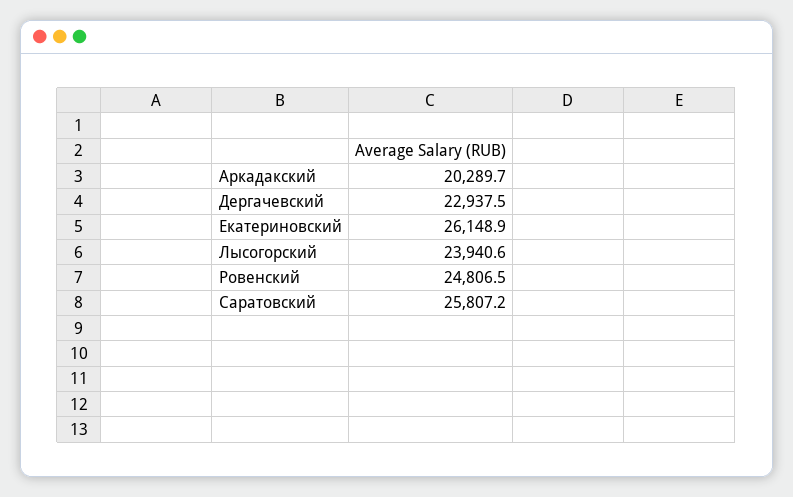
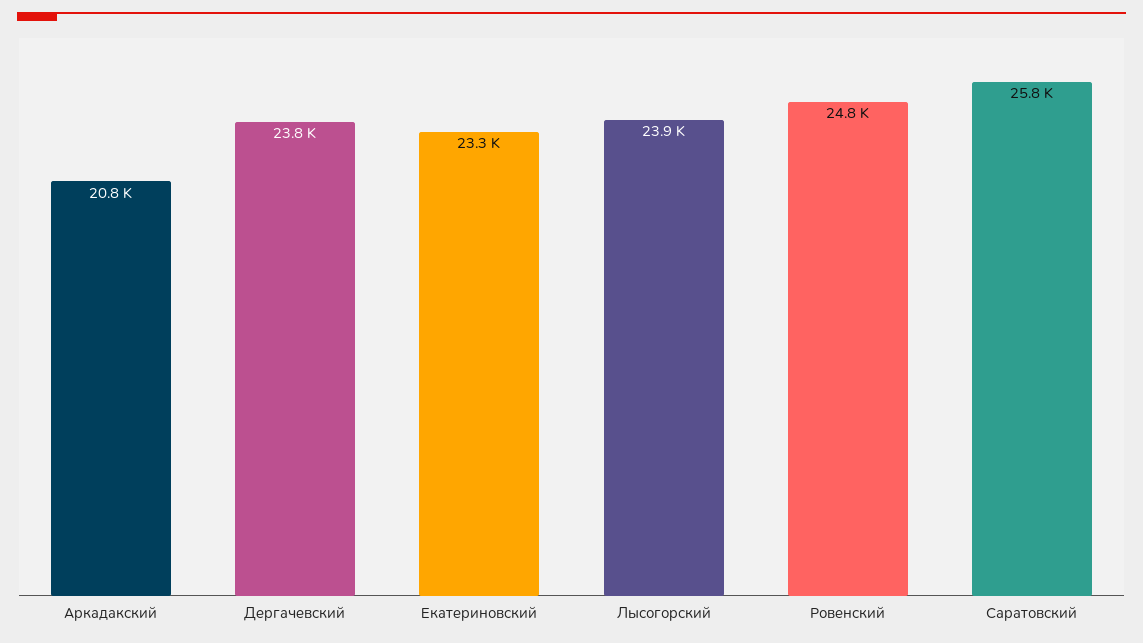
Аркадакский: 20289.7 -> 20800
Дергачевский: 22937.5 -> 23800
Екатериновский: 26148.9 -> 23300

